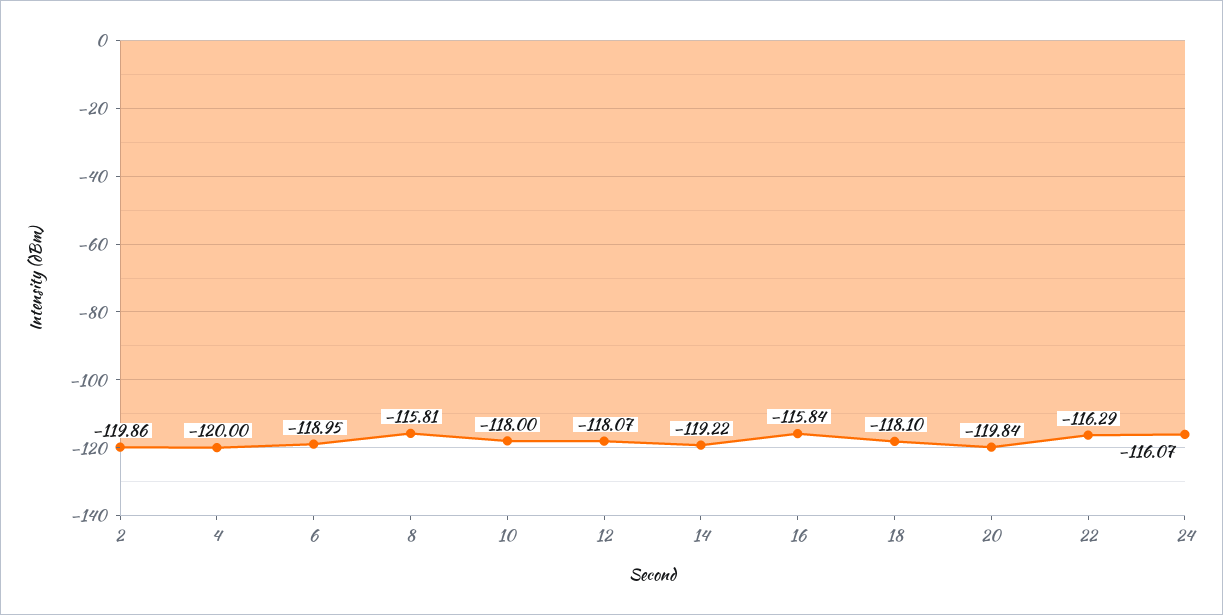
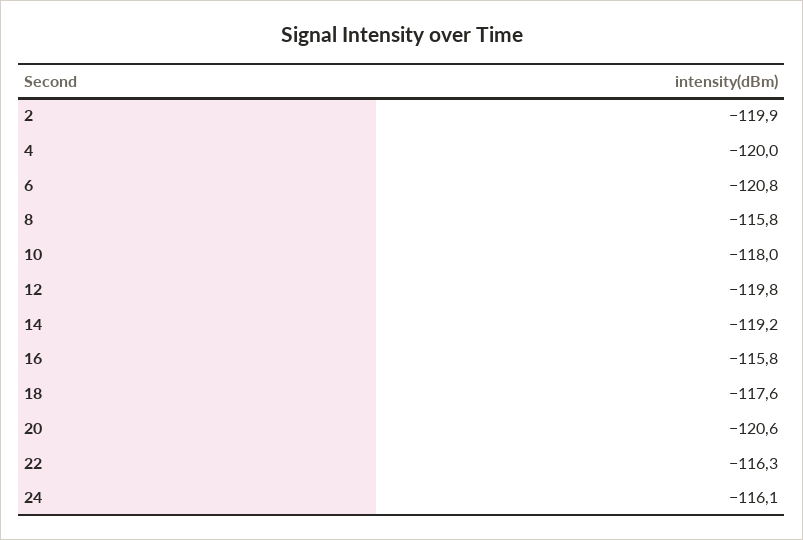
6: -118.95 -> -120.8
12: -118.07 -> -119.8
18: -118.1 -> -117.6
20: -119.84 -> -120.6

